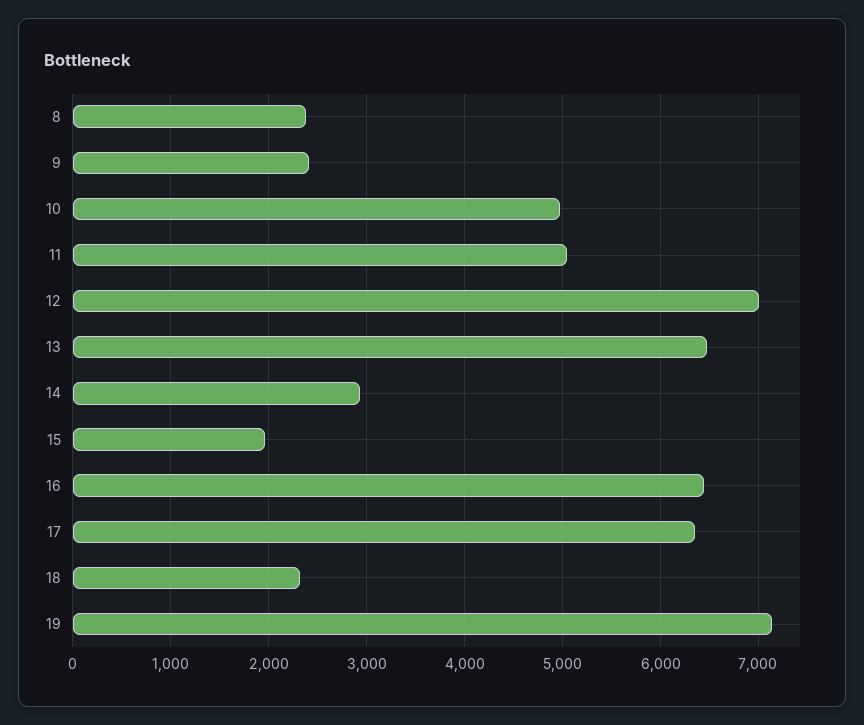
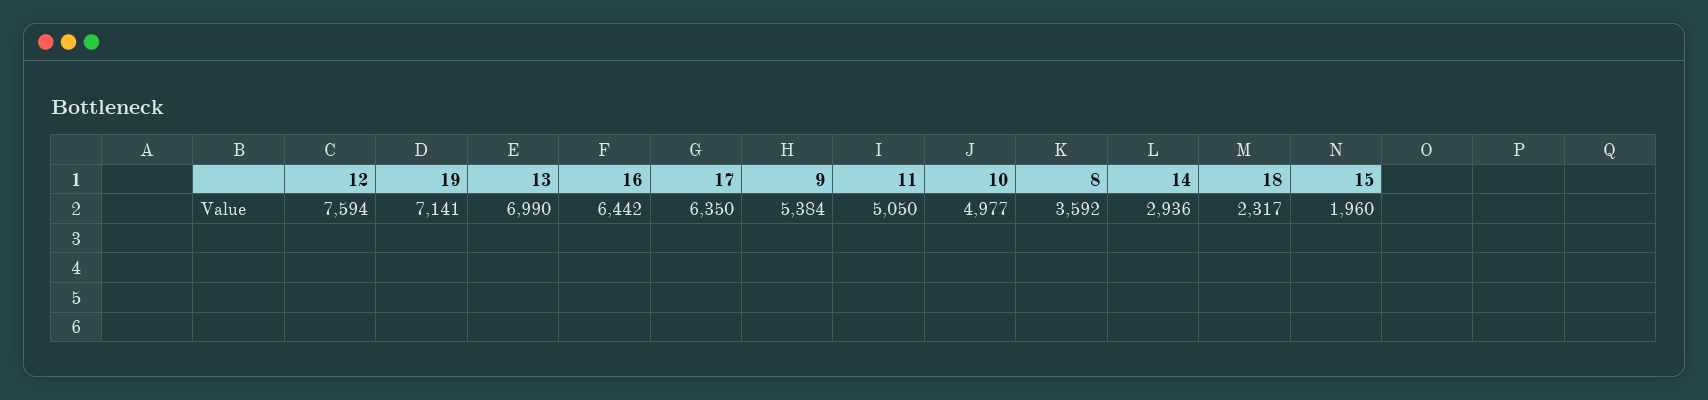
8: 2400 -> 3592
9: 2400 -> 5384
12: 7000 -> 7594
13: 6500 -> 6990

